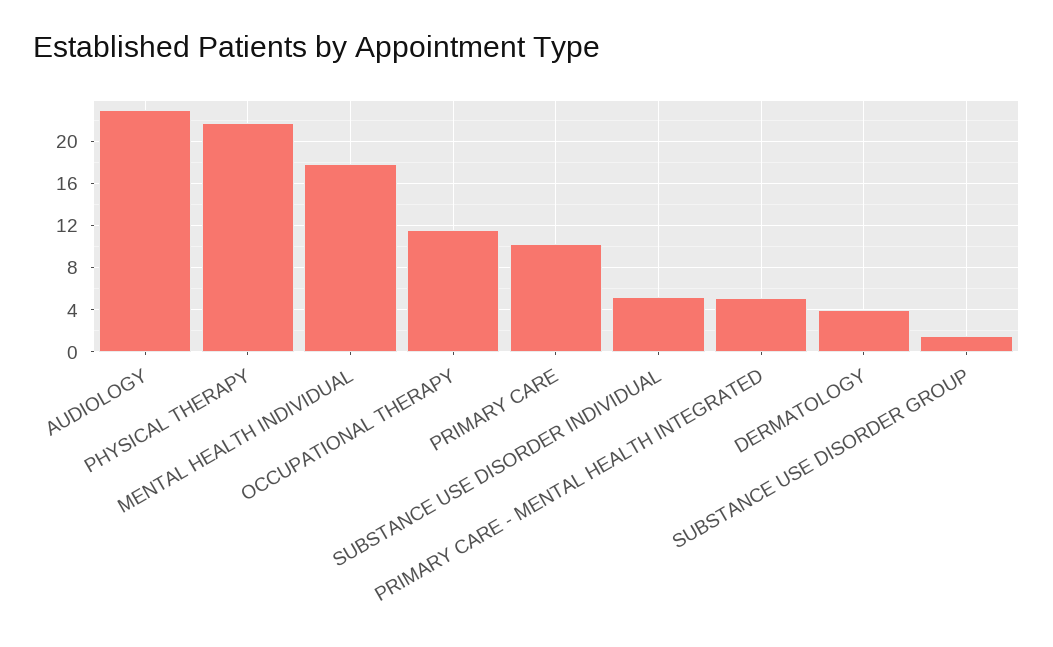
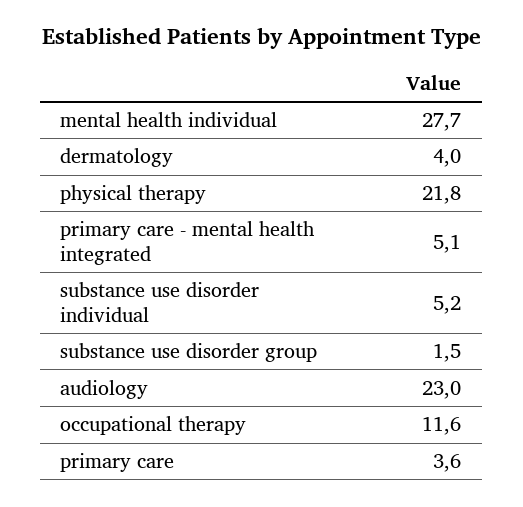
MENTAL HEALTH INDIVIDUAL: 18 -> 27.7
PRIMARY CARE: 10 -> 3.6

